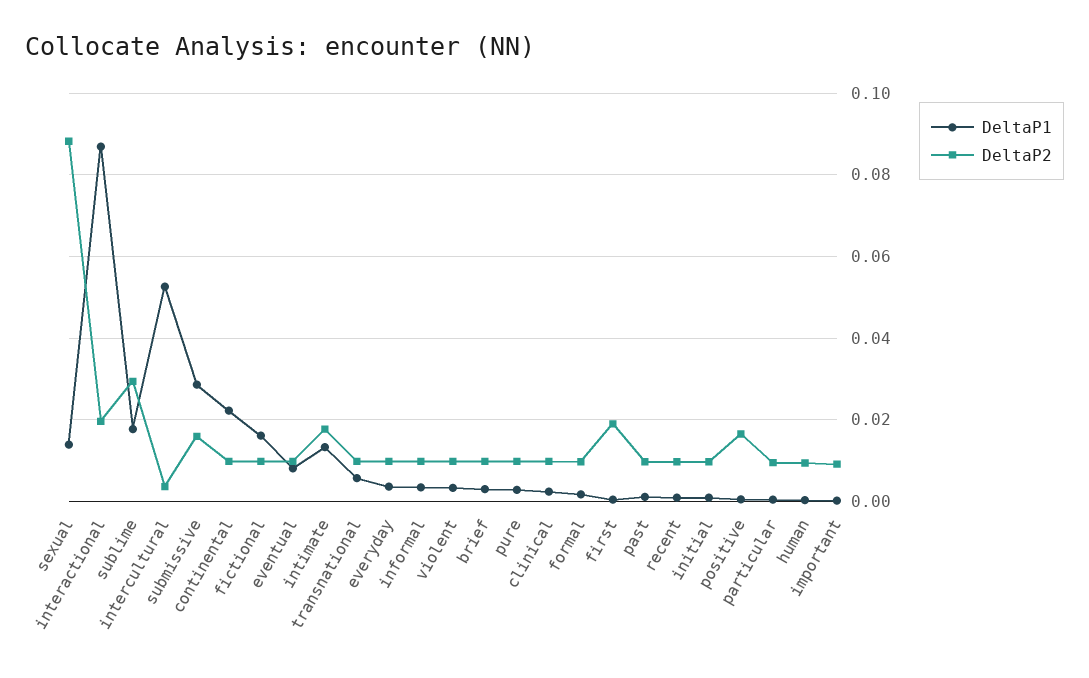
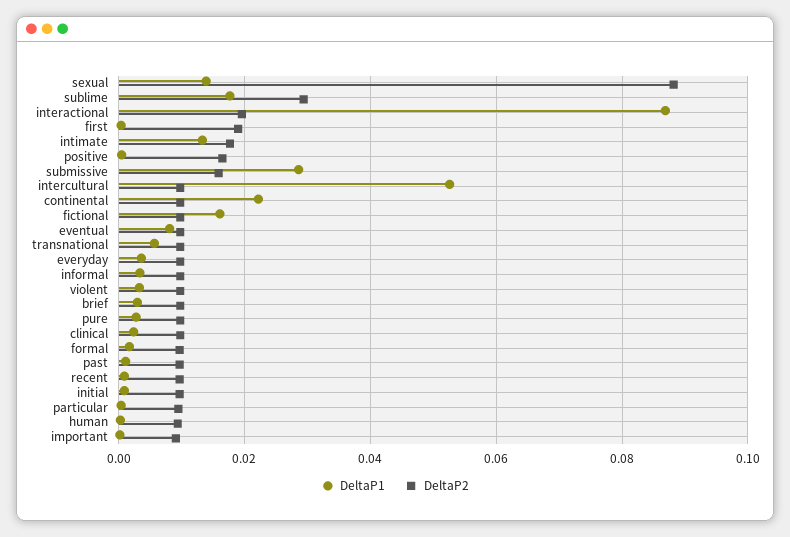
DeltaP2, intercultural: 0.004 -> 0.01

